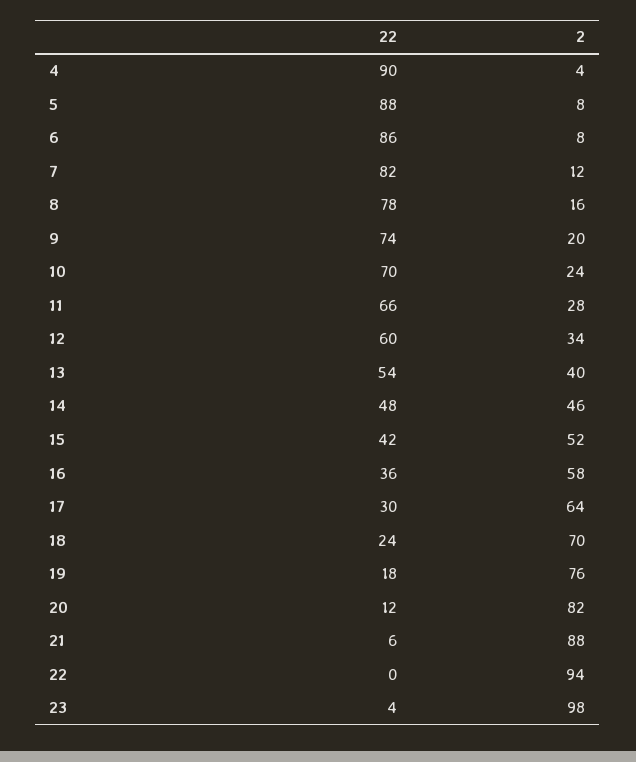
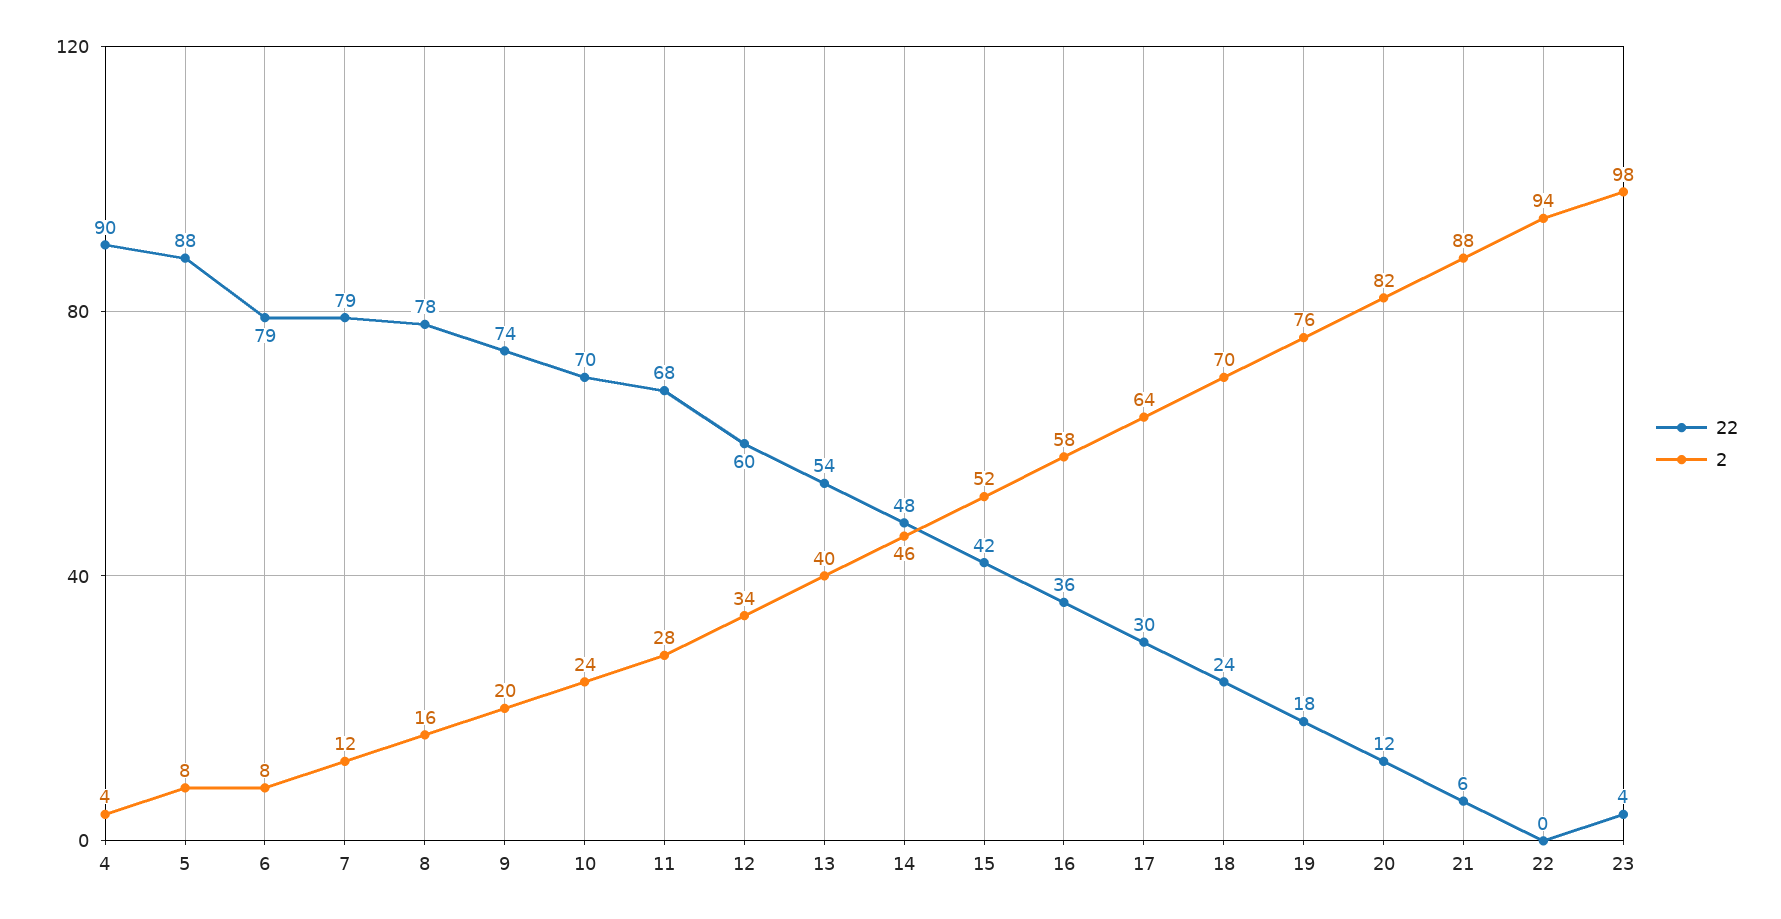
22, 6: 86 -> 79
22, 7: 82 -> 79
22, 11: 66 -> 68

